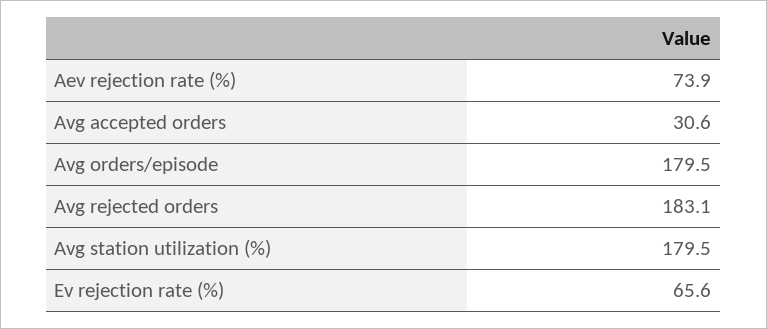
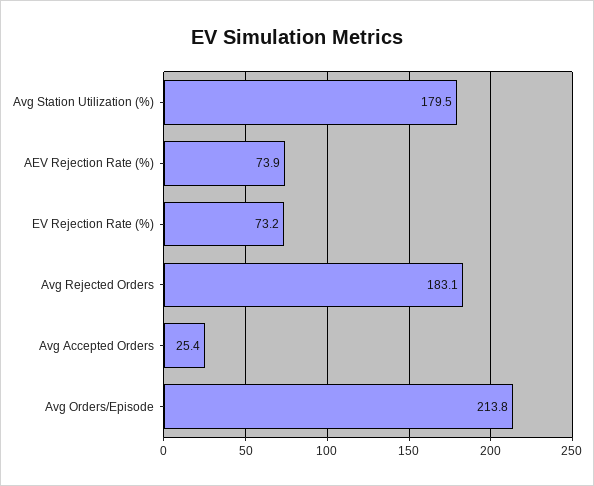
Avg accepted orders: 30.6 -> 25.4
Avg orders/episode: 179.5 -> 213.8
Ev rejection rate (%): 65.6 -> 73.2

